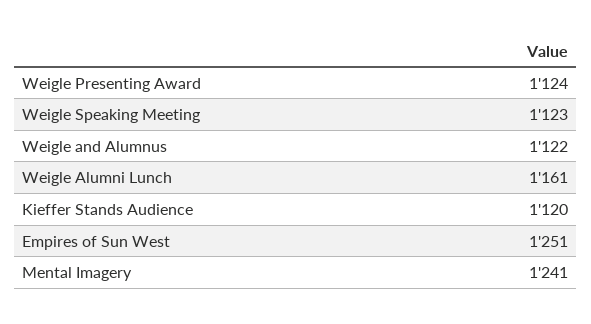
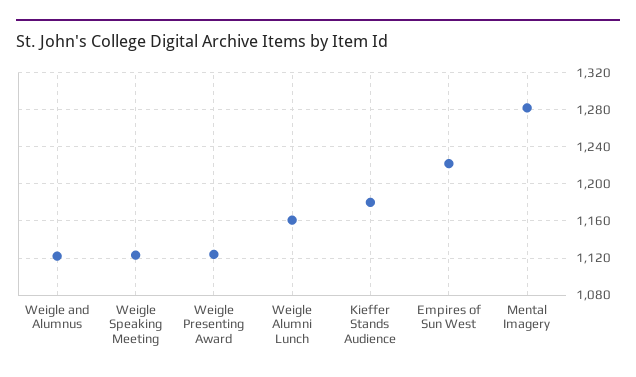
Kieffer Stands Audience: 1120 -> 1180
Empires of Sun West: 1251 -> 1220
Mental Imagery: 1241 -> 1280

